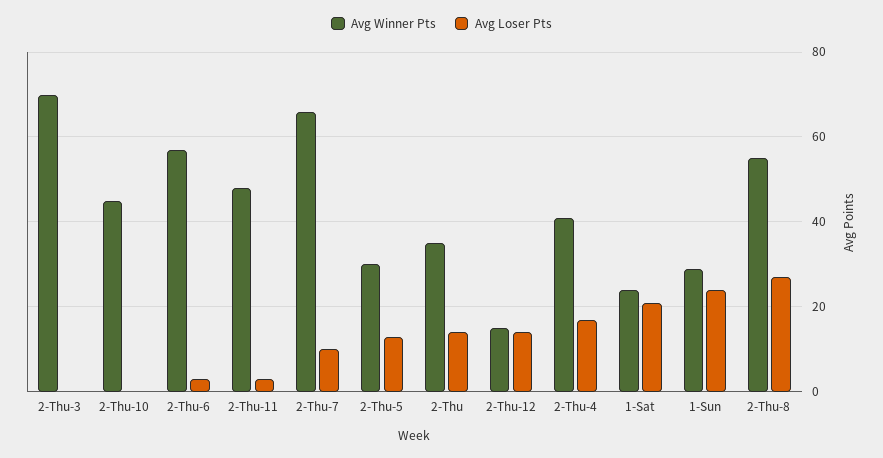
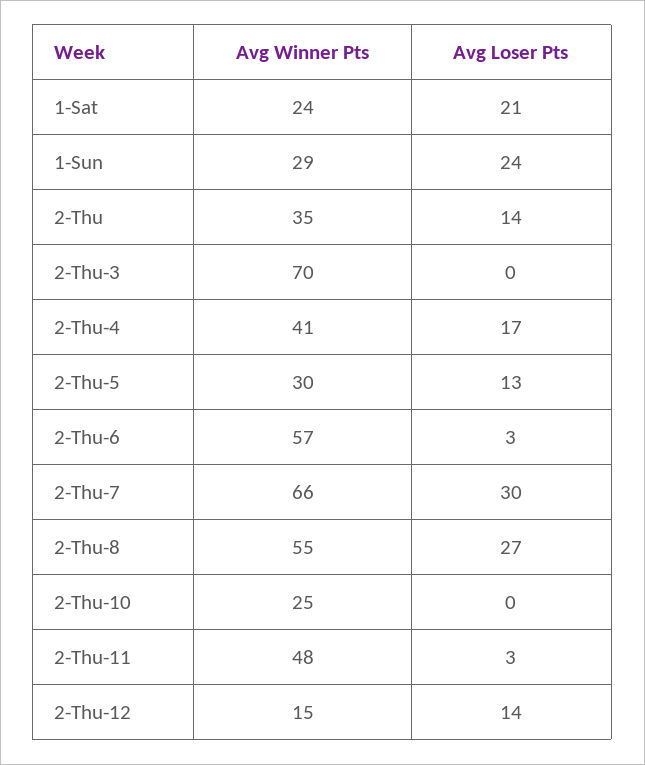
Avg Winner Pts, 2-Thu-10: 45 -> 25
Avg Loser Pts, 2-Thu-7: 10 -> 30

